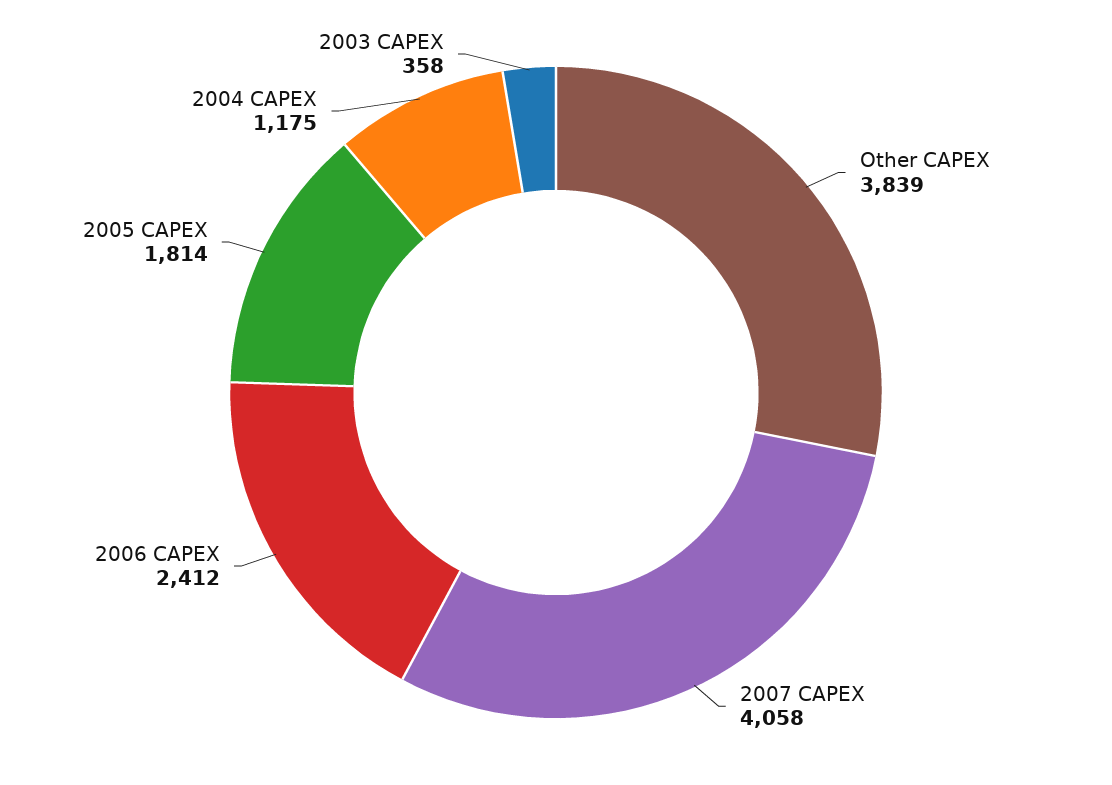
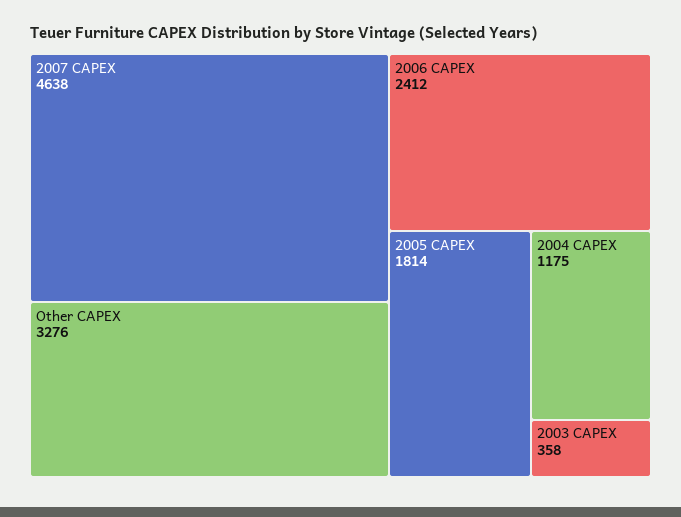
Other CAPEX: 3839 -> 3276
2007 CAPEX: 4058 -> 4638

